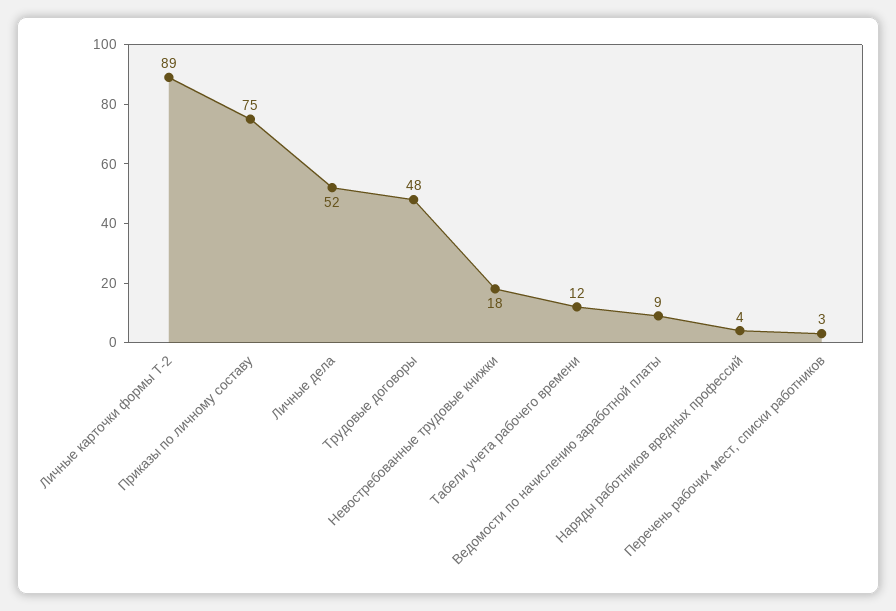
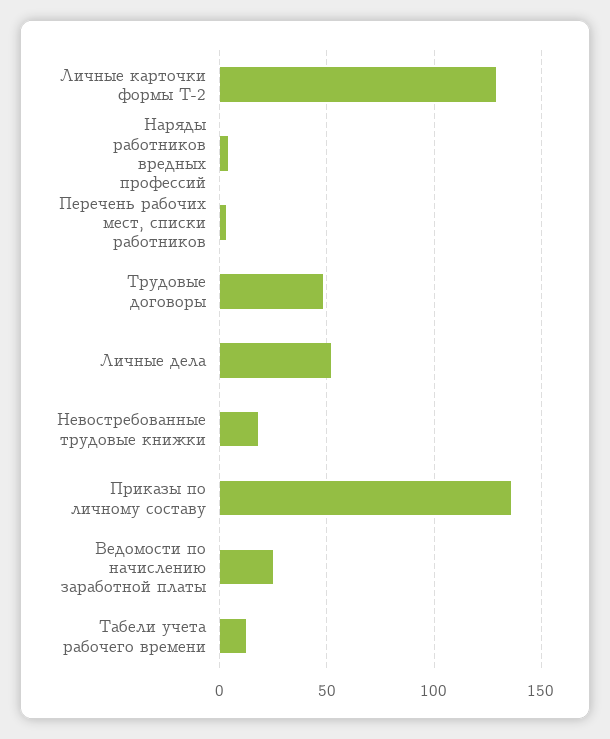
Личные карточки формы Т-2: 89 -> 130
Приказы по личному составу: 75 -> 135
Ведомости по начислению заработной платы: 9 -> 25

